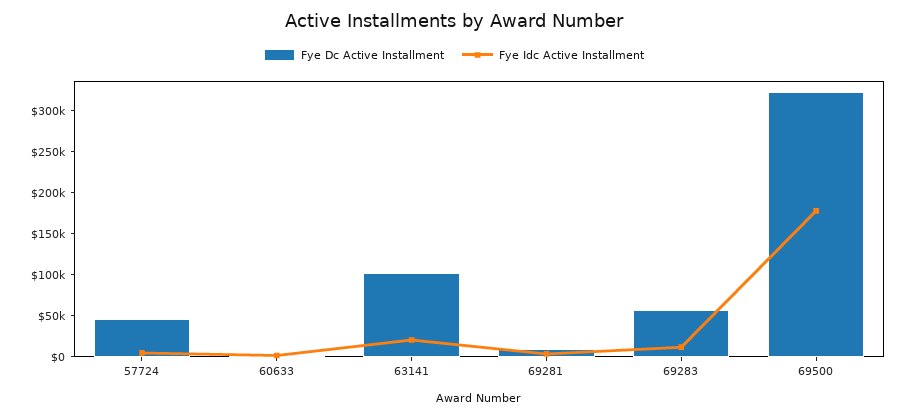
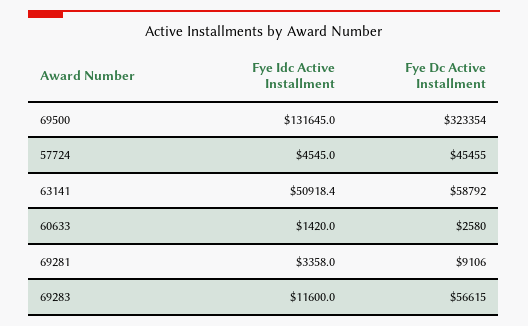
Fye Dc Active Installment, 63141: 100000 -> 58792
Fye Idc Active Installment, 63141: 20000 -> 50918.4
Fye Idc Active Installment, 69500: 180000 -> 131645

